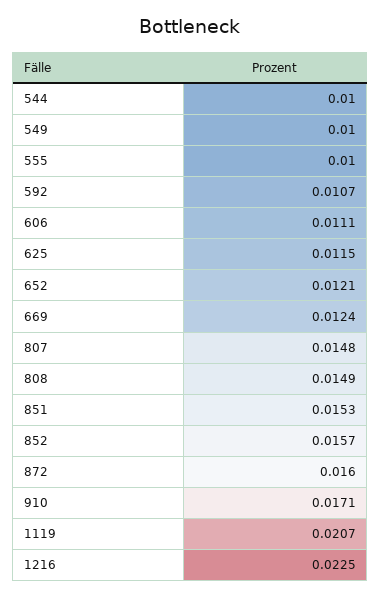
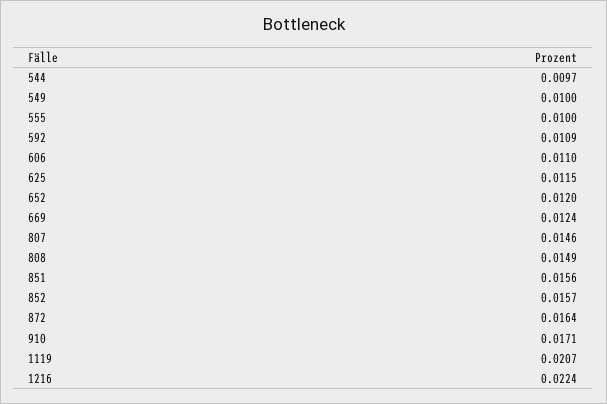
544: 0.01 -> 0.0097
592: 0.0107 -> 0.0109
606: 0.0111 -> 0.011
652: 0.0121 -> 0.012
807: 0.0148 -> 0.0146
851: 0.0153 -> 0.0156
872: 0.016 -> 0.0164
1216: 0.0225 -> 0.0224

